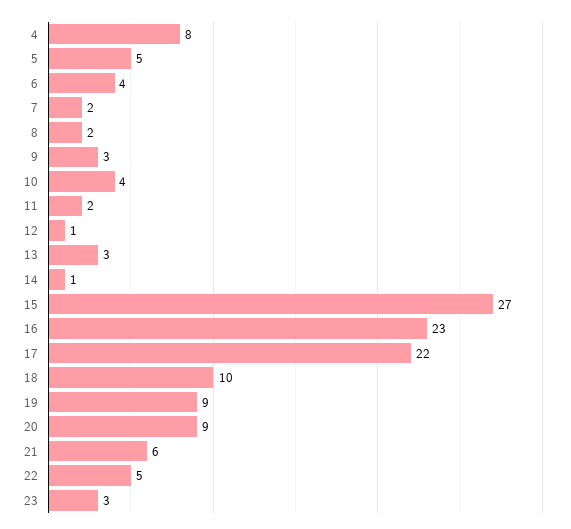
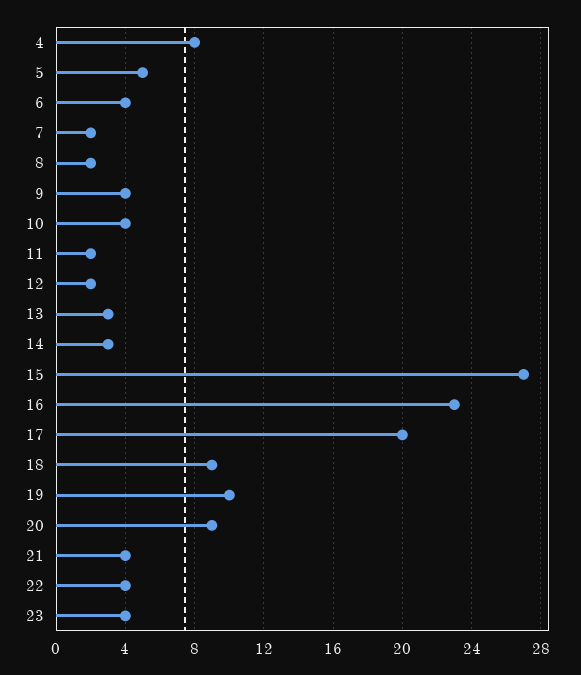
9: 3 -> 4
12: 1 -> 2
14: 1 -> 3
17: 22 -> 20
18: 10 -> 9
19: 9 -> 10
21: 6 -> 4
22: 5 -> 4
23: 3 -> 4

